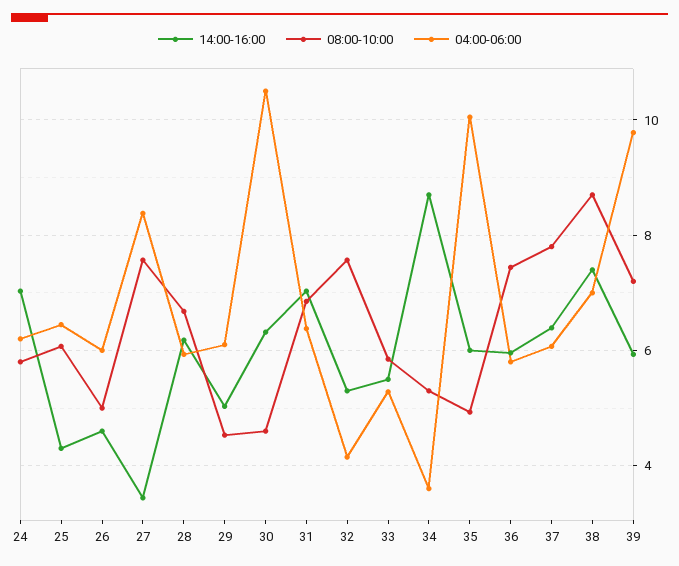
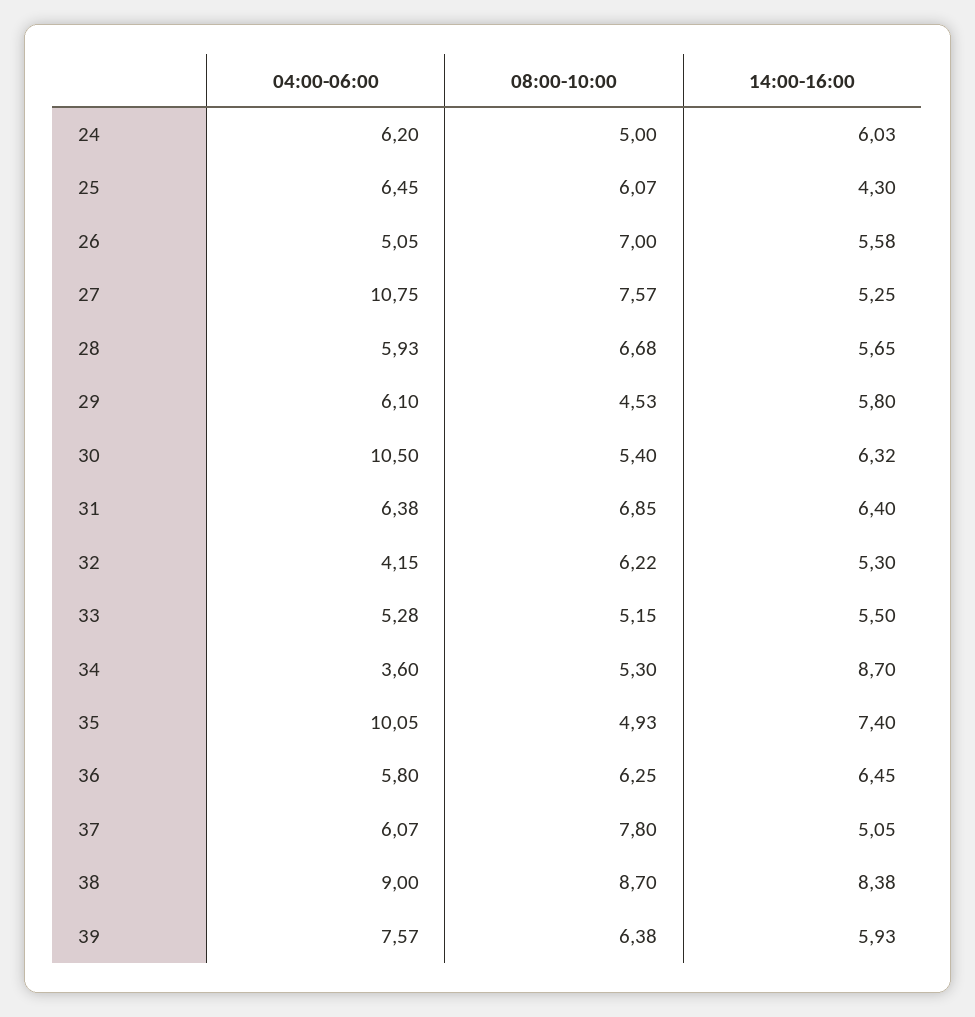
14:00-16:00, 24: 7 -> 6.03
08:00-10:00, 24: 5.8 -> 5
14:00-16:00, 26: 4.6 -> 5.58
08:00-10:00, 26: 5 -> 7
04:00-06:00, 26: 6 -> 5.05
14:00-16:00, 27: 3.4 -> 5.25
04:00-06:00, 27: 8.4 -> 10.75
14:00-16:00, 28: 6.2 -> 5.65
14:00-16:00, 29: 5 -> 5.8
08:00-10:00, 30: 4.6 -> 5.4
14:00-16:00, 31: 7 -> 6.4
08:00-10:00, 32: 7.6 -> 6.22
08:00-10:00, 33: 5.8 -> 5.15
14:00-16:00, 35: 6 -> 7.4
14:00-16:00, 36: 6 -> 6.45
08:00-10:00, 36: 7.4 -> 6.25
14:00-16:00, 37: 6.4 -> 5.05
14:00-16:00, 38: 7.4 -> 8.38
04:00-06:00, 38: 7 -> 9
08:00-10:00, 39: 7.2 -> 6.38
04:00-06:00, 39: 9.8 -> 7.57

